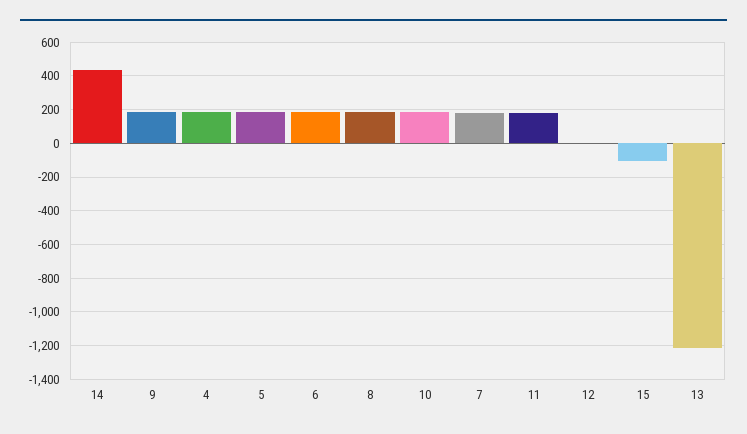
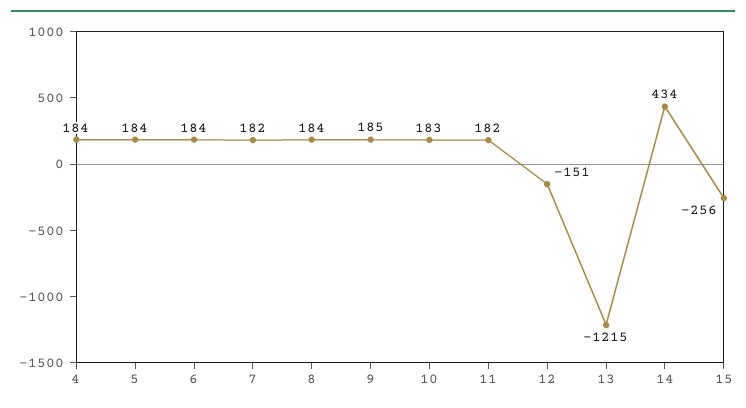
12: 0 -> -151
15: -100 -> -256

